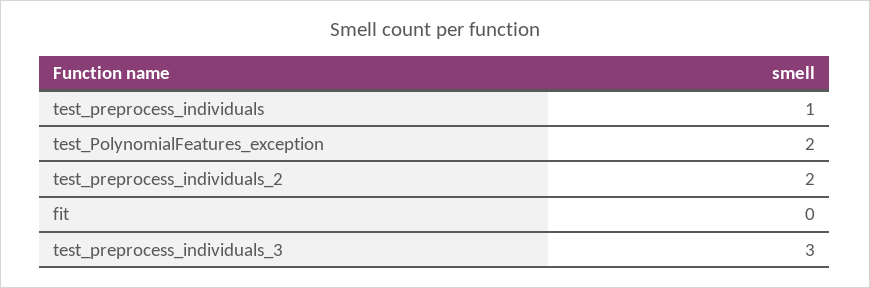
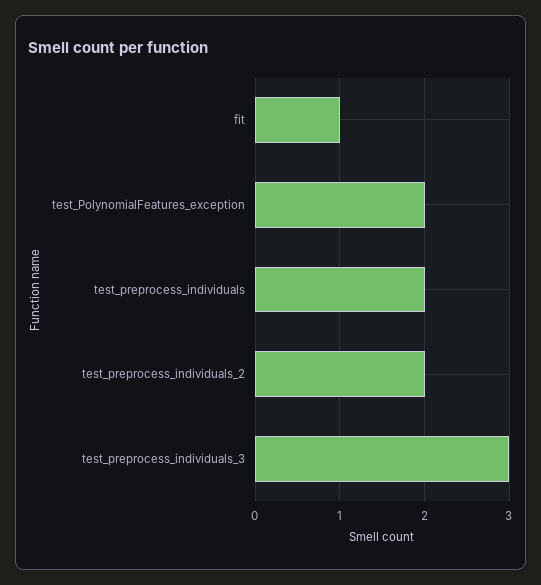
test_preprocess_individuals: 1 -> 2
fit: 0 -> 1

